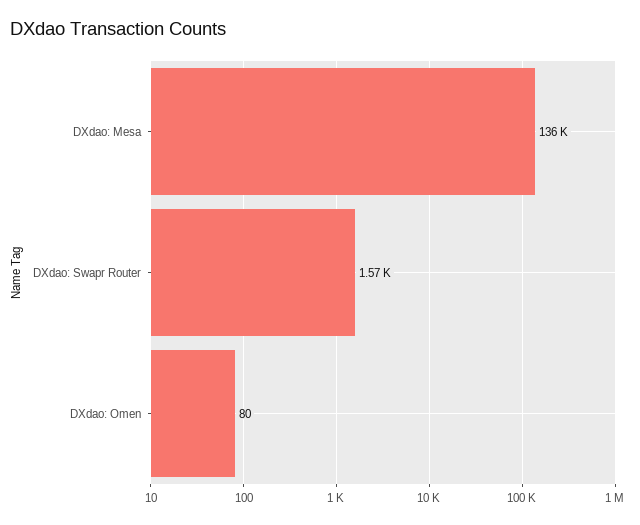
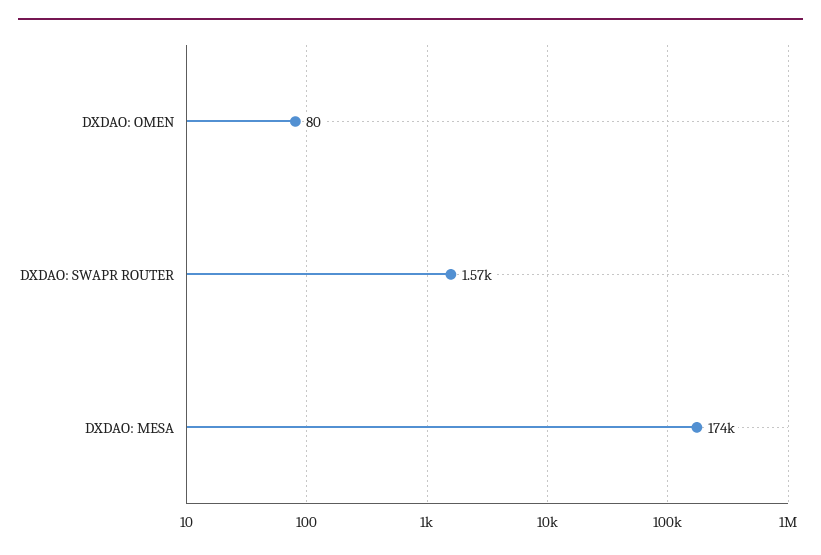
DXdao: Mesa: 136000 -> 174000

